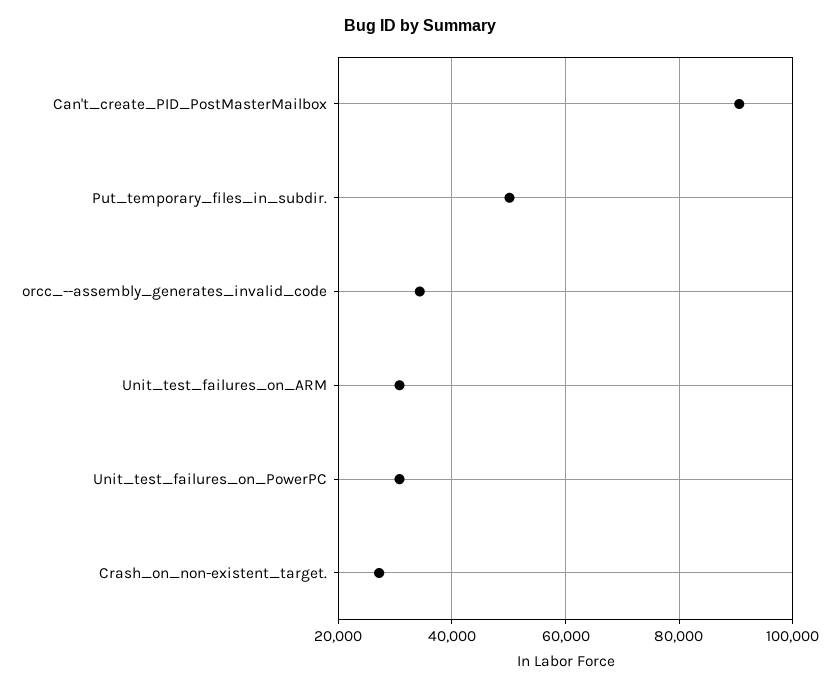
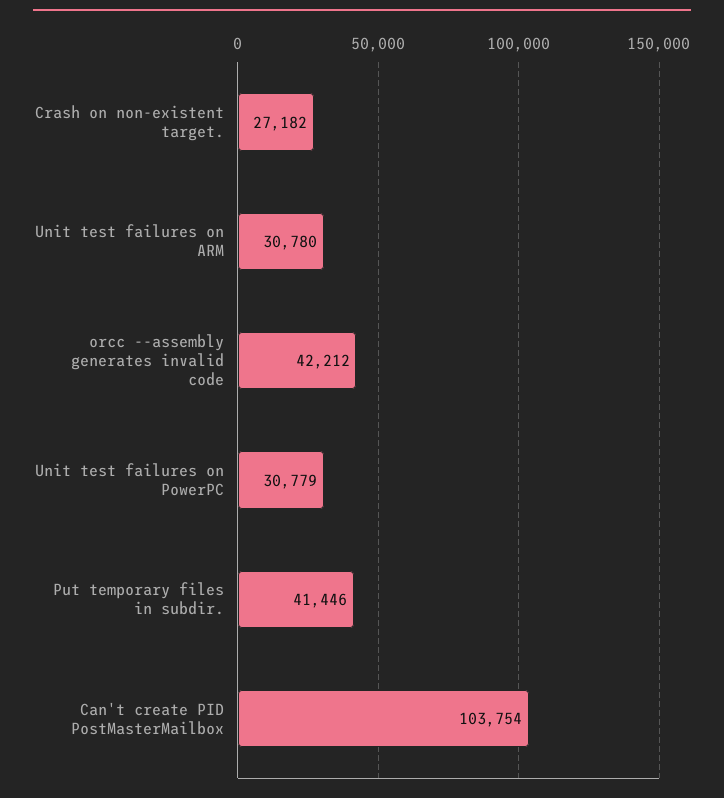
Can't_create_PID_PostMasterMailbox: 90000 -> 103754
Put_temporary_files_in_subdir.: 50000 -> 41446
orcc_--assembly_generates_invalid_code: 34000 -> 42212

